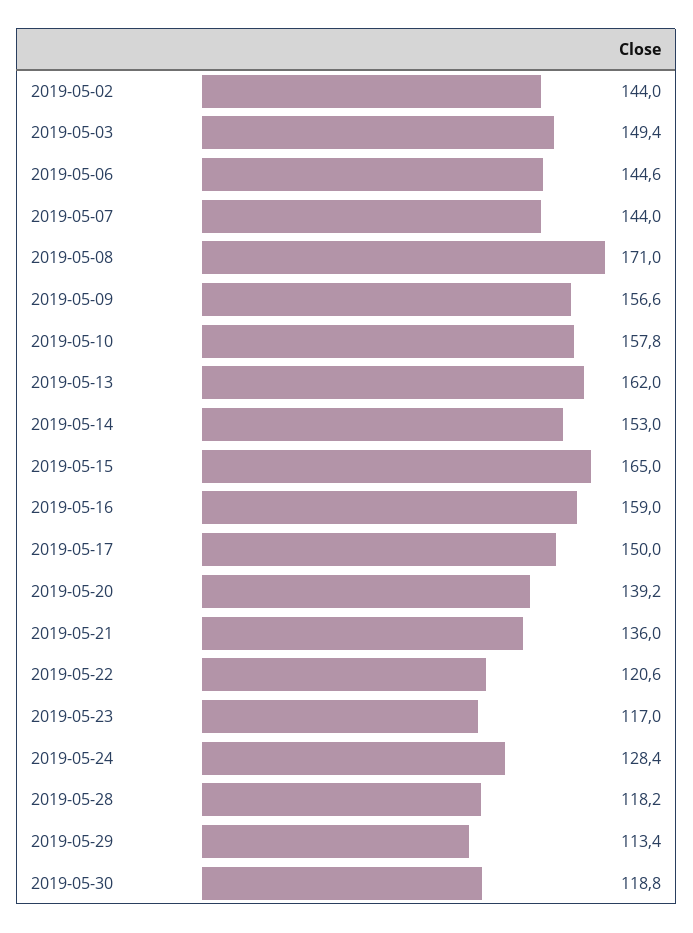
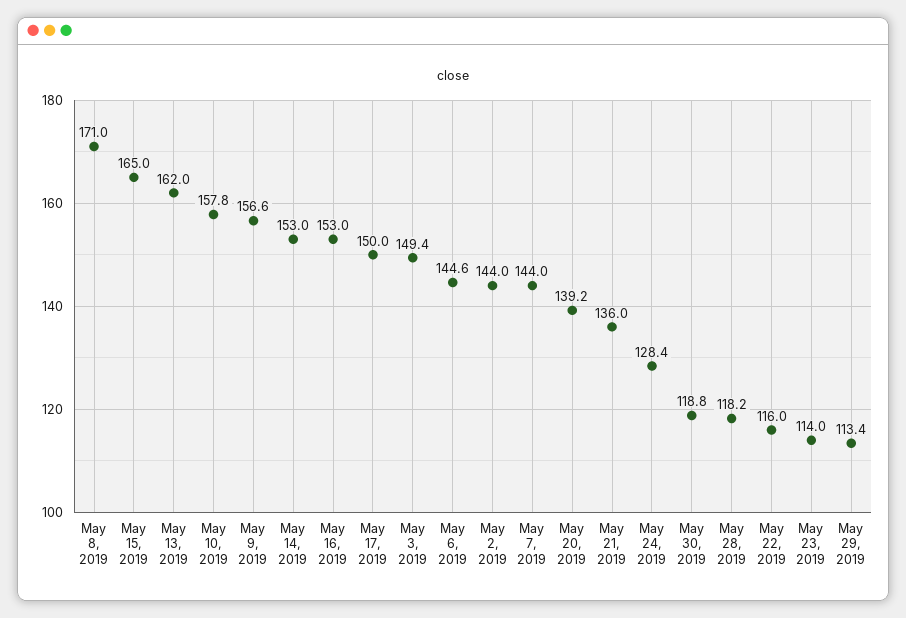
2019-05-16: 159 -> 153
2019-05-22: 120.6 -> 116
2019-05-23: 117 -> 114

